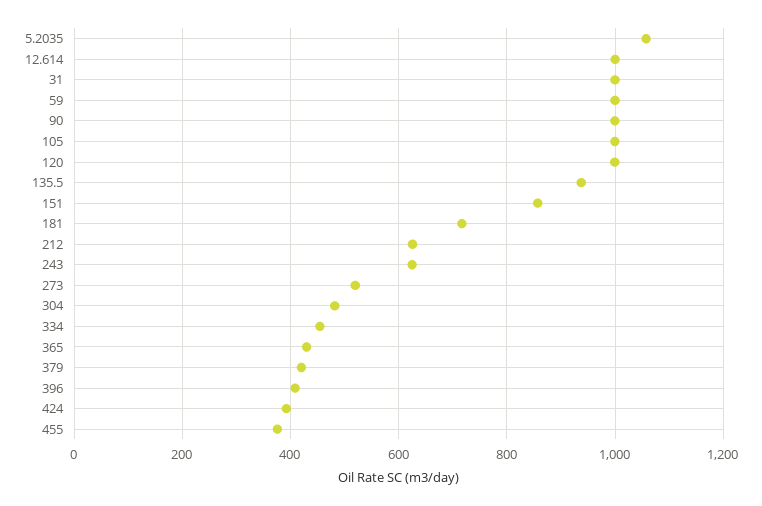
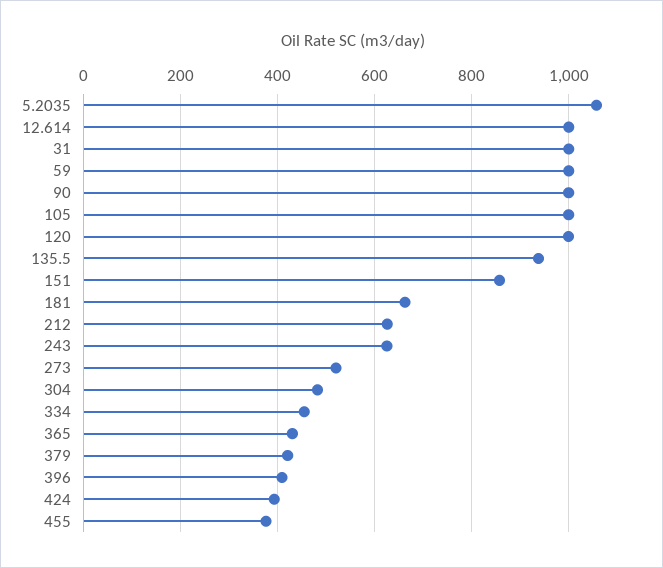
181: 720 -> 660

